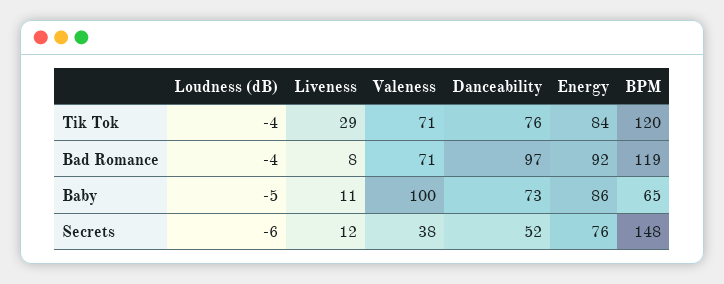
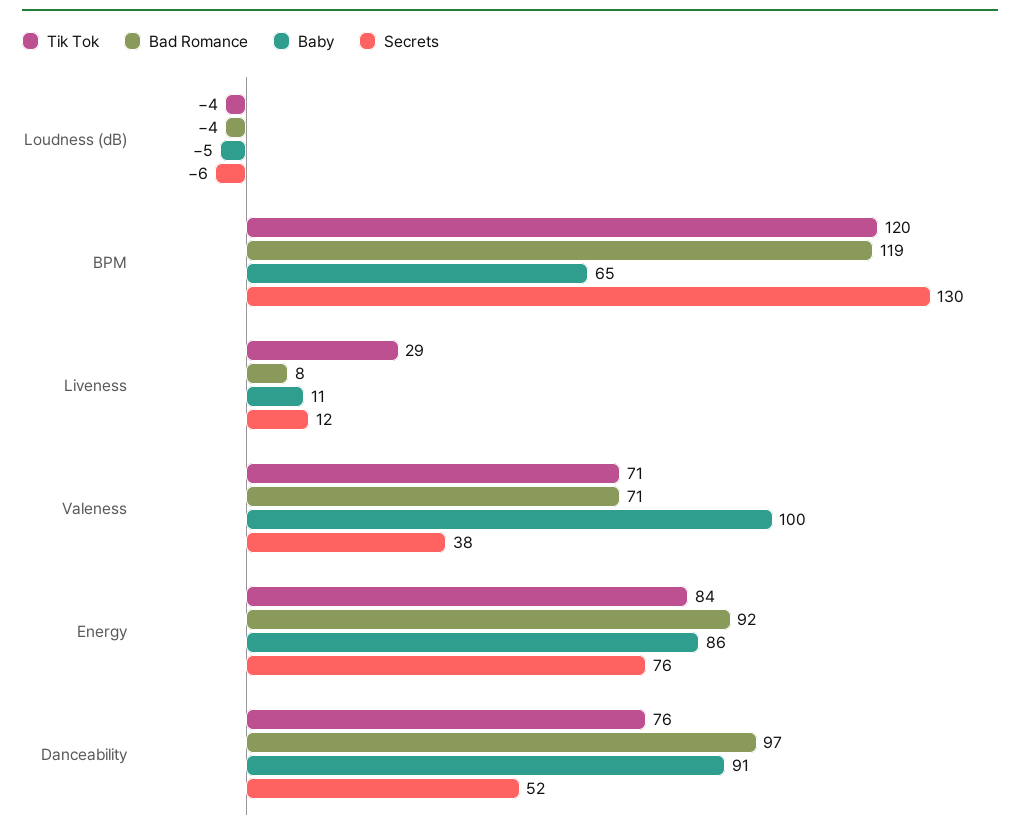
Baby, Danceability: 73 -> 91
Secrets, BPM: 148 -> 130

